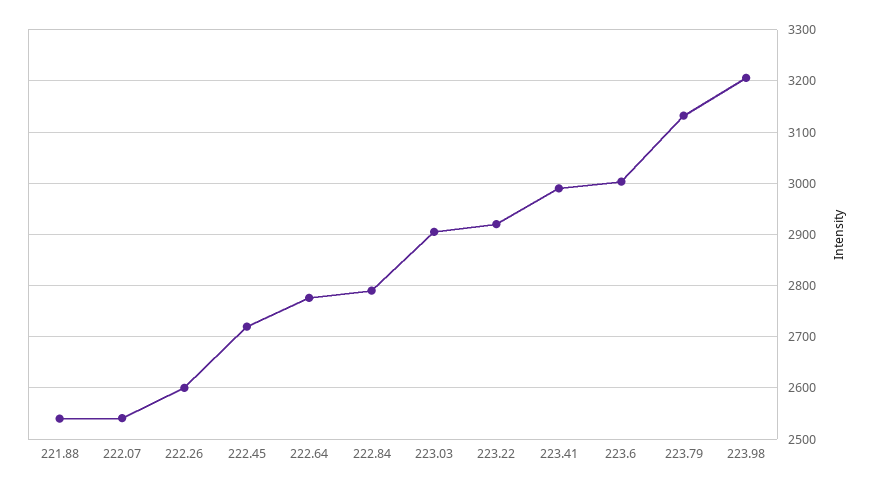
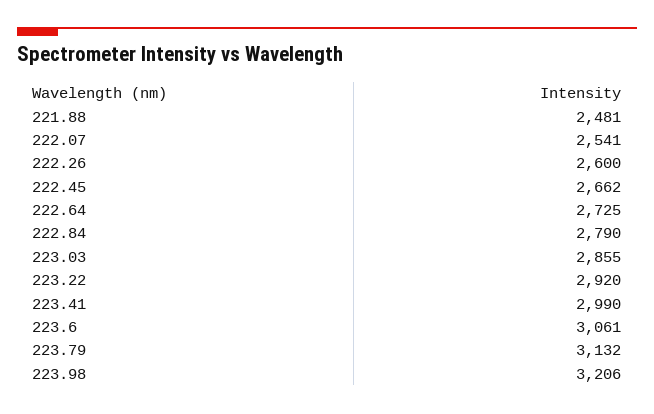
221.88: 2540 -> 2481
222.45: 2720 -> 2662
222.64: 2780 -> 2725
223.03: 2900 -> 2855
223.6: 3000 -> 3061

